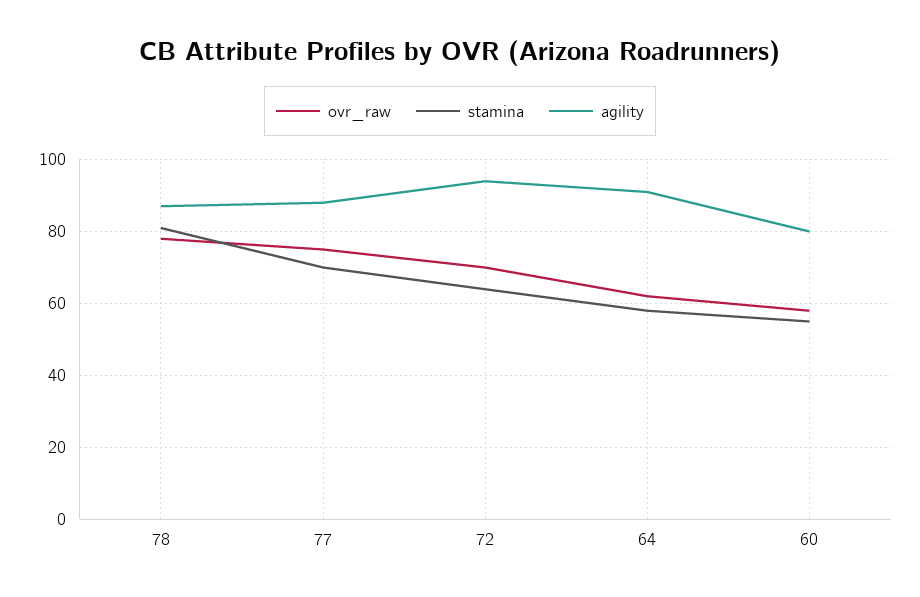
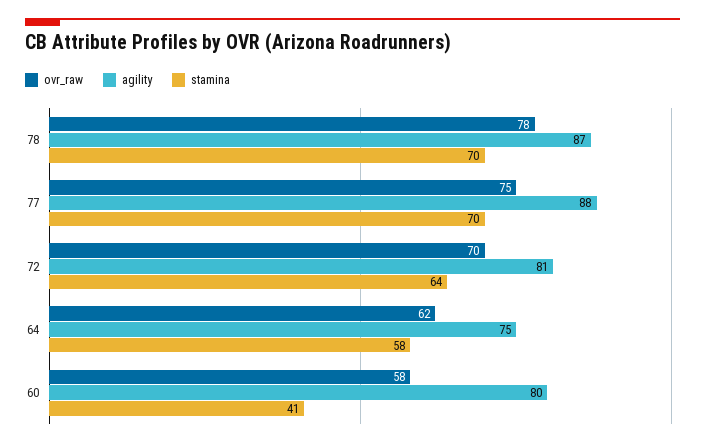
stamina, 78: 80 -> 70
agility, 72: 95 -> 81
agility, 64: 90 -> 75
stamina, 60: 55 -> 41

